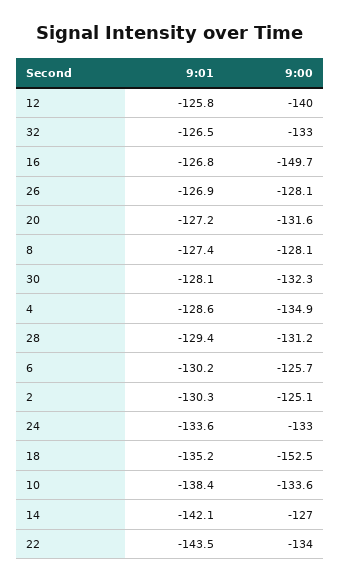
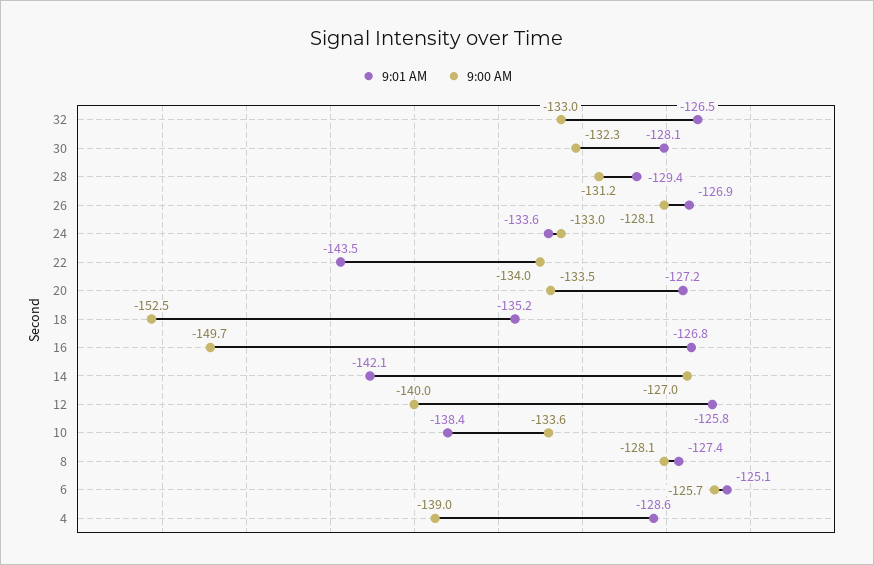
9:00, 20: -131.6 -> -133.5
9:00, 4: -134.9 -> -139
9:01, 6: -130.2 -> -125.1
9:01, 2: -130.3 -> none
9:00, 2: -125.1 -> none

